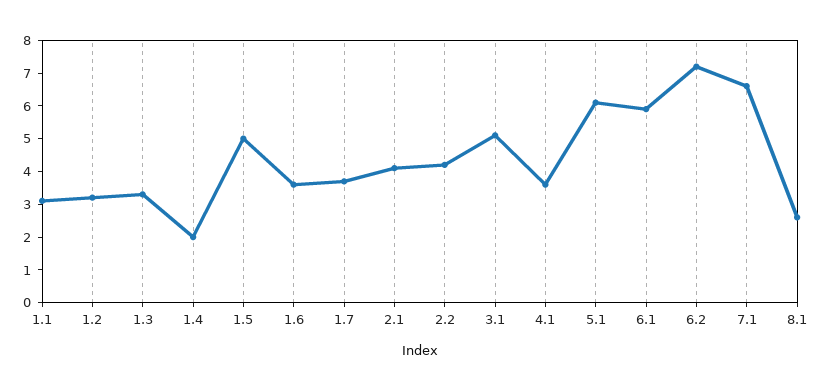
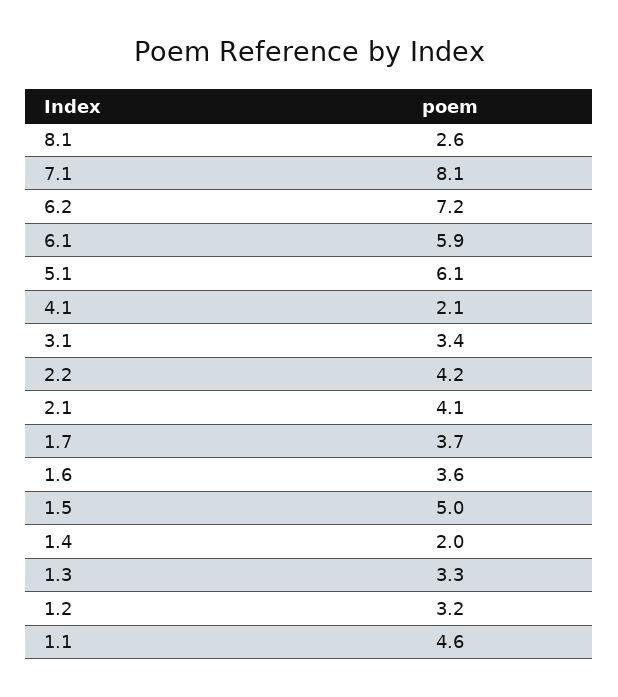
1.1: 3 -> 4.6
3.1: 5 -> 3.4
4.1: 3.5 -> 2.1
7.1: 6.5 -> 8.1

